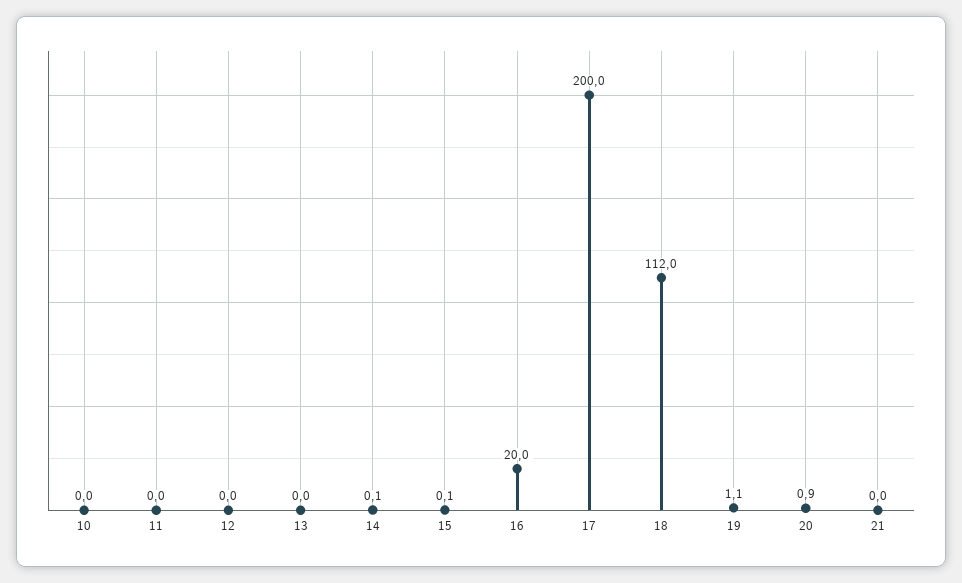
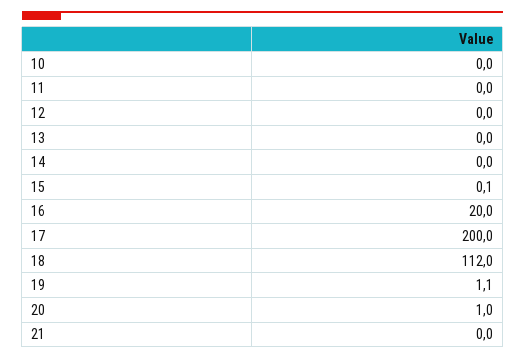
14: 0.1 -> 0
20: 0.9 -> 1

